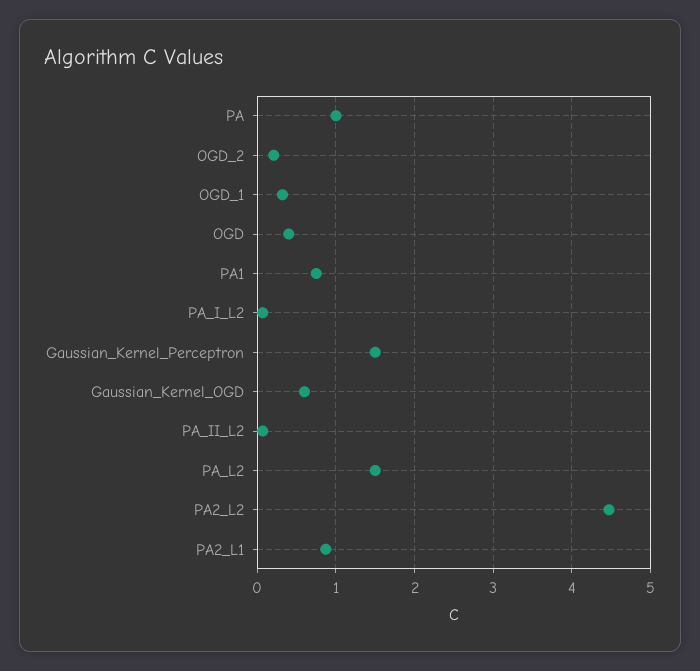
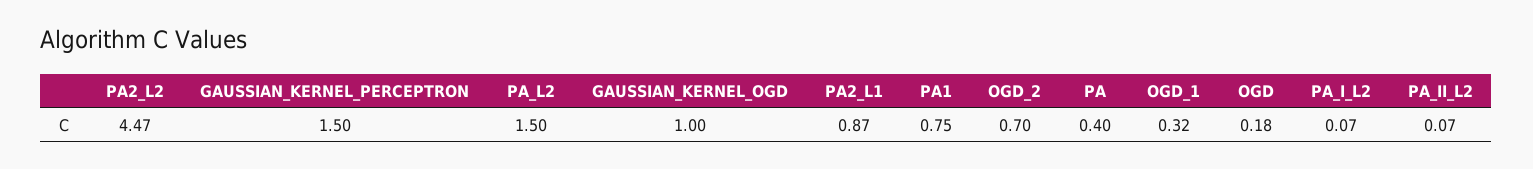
PA: 1 -> 0.4
OGD_2: 0.2 -> 0.7
OGD: 0.4 -> 0.18
Gaussian_Kernel_OGD: 0.6 -> 1

